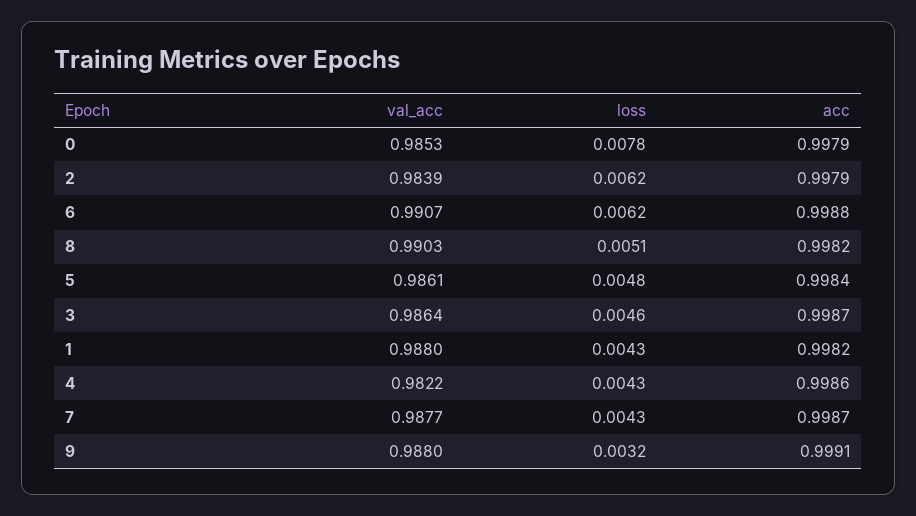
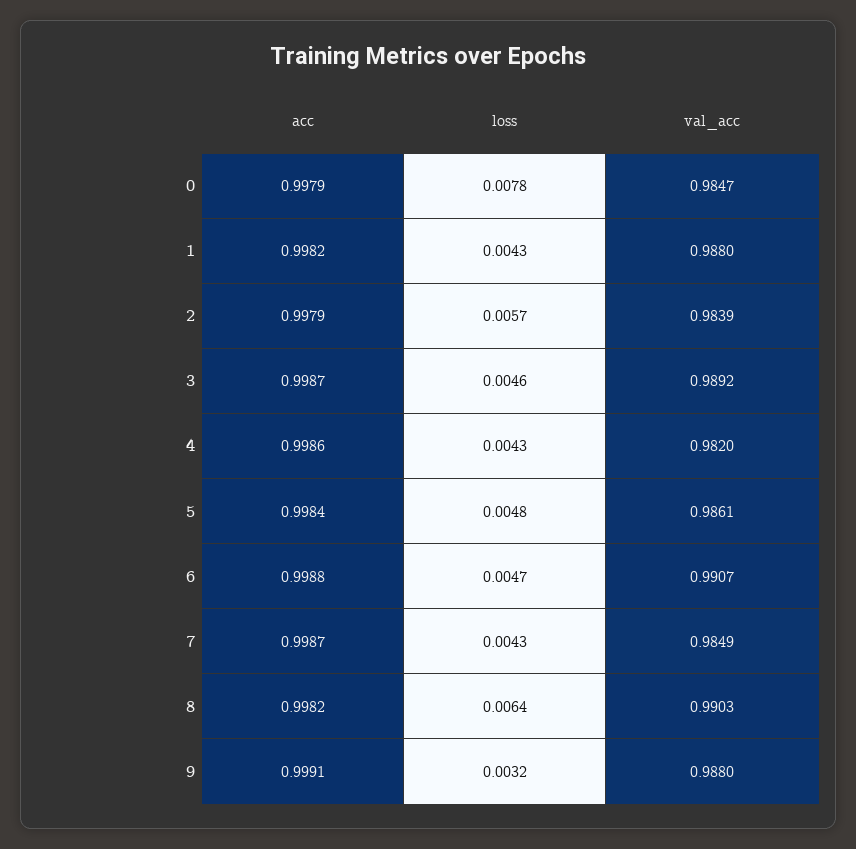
val_acc, 0: 0.9853 -> 0.9847
loss, 2: 0.0062 -> 0.0057
loss, 6: 0.0062 -> 0.0047
loss, 8: 0.0051 -> 0.0064
val_acc, 3: 0.9864 -> 0.9892
val_acc, 4: 0.9822 -> 0.982
val_acc, 7: 0.9877 -> 0.9849

